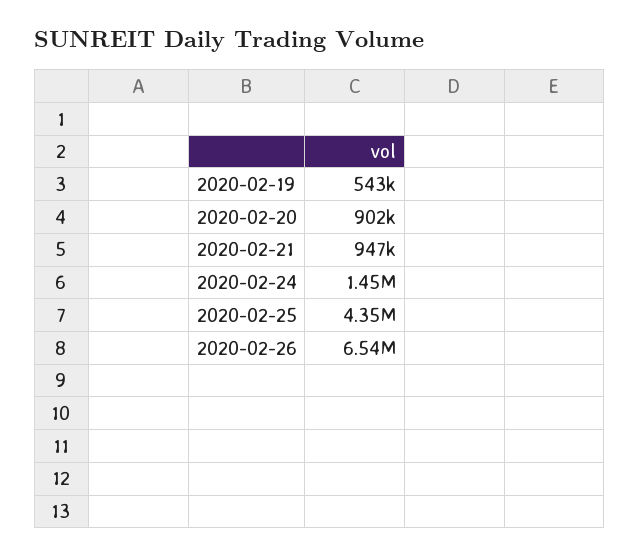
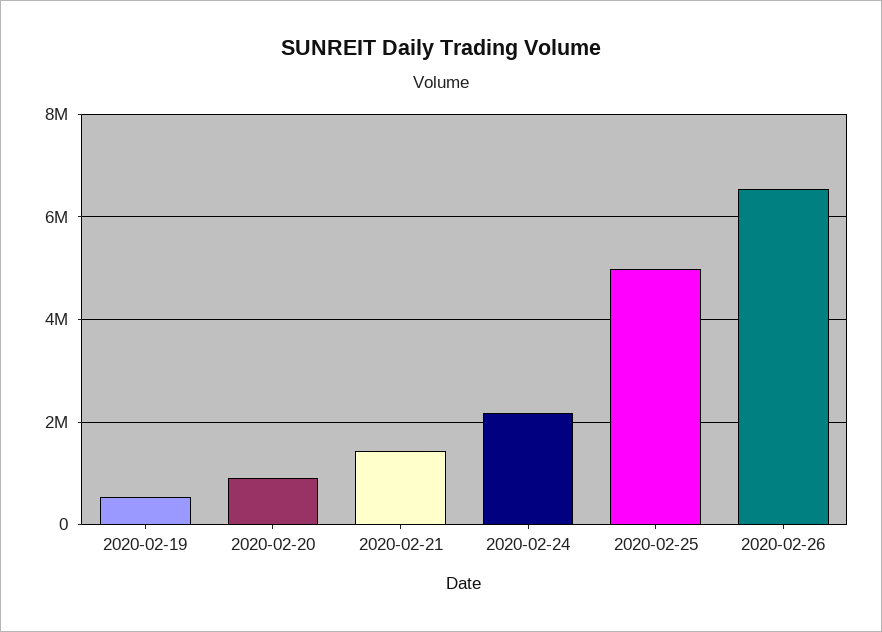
2020-02-21: 947000 -> 1400000
2020-02-24: 1450000 -> 2200000
2020-02-25: 4350000 -> 5000000

